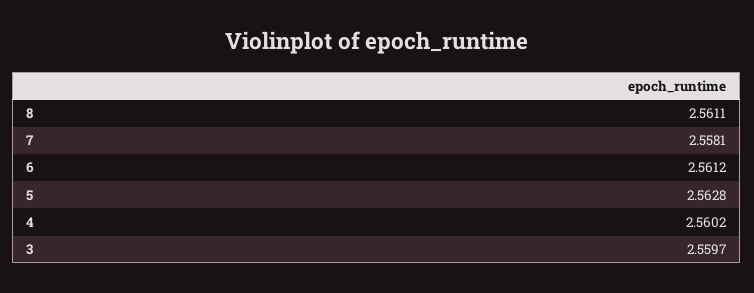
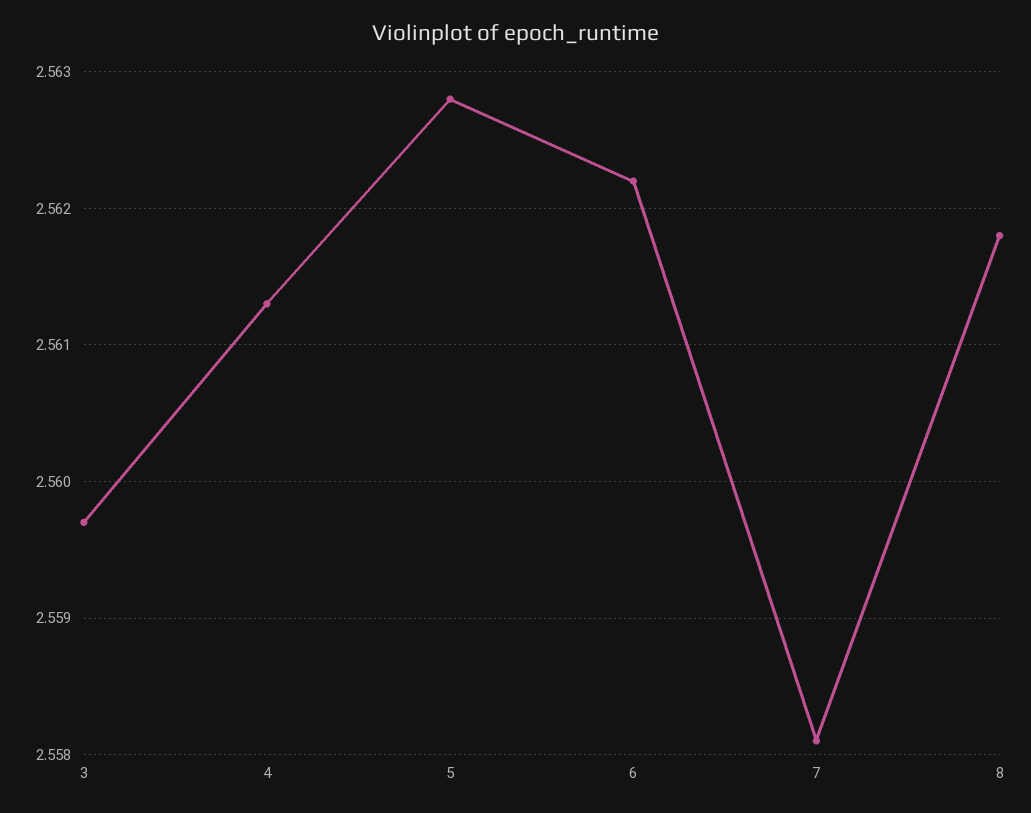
8: 2.5611 -> 2.5618
6: 2.5612 -> 2.5622
4: 2.5602 -> 2.5613

